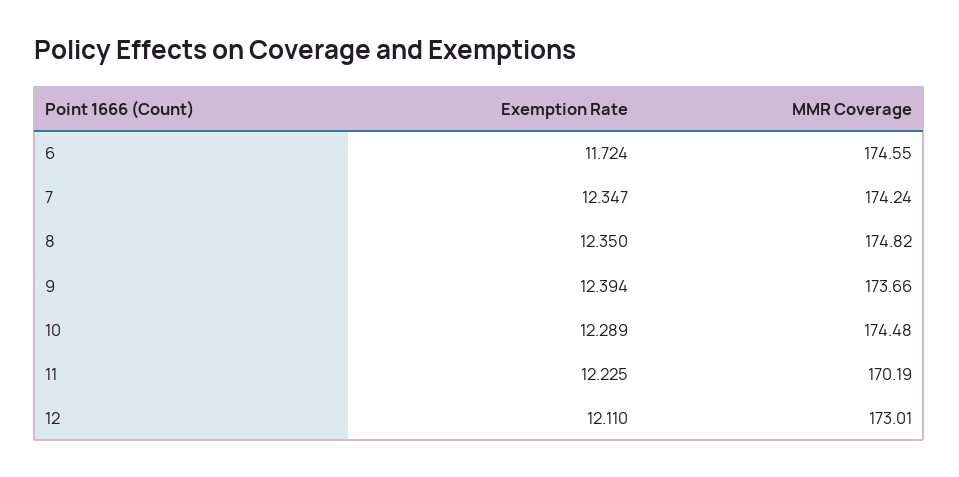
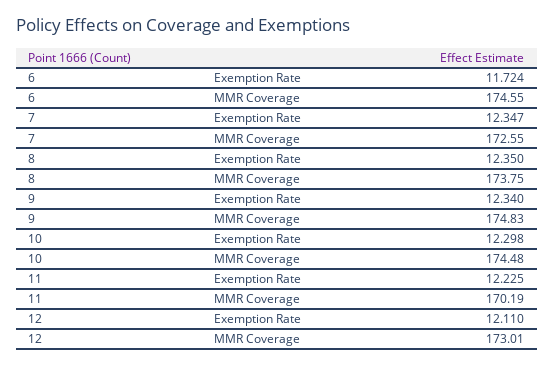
MMR Coverage, 7: 174.24 -> 172.55
MMR Coverage, 8: 174.82 -> 173.75
Exemption Rate, 9: 12.394 -> 12.34
MMR Coverage, 9: 173.66 -> 174.83
Exemption Rate, 10: 12.289 -> 12.298

